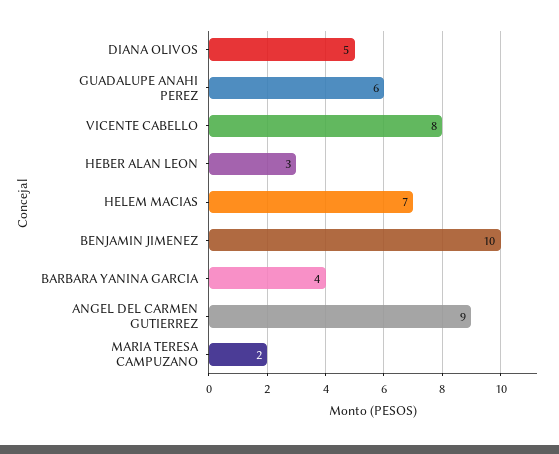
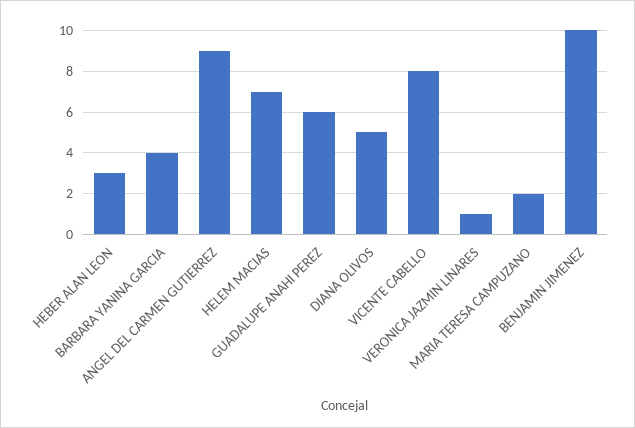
VERONICA JAZMIN LINARES: none -> 1

